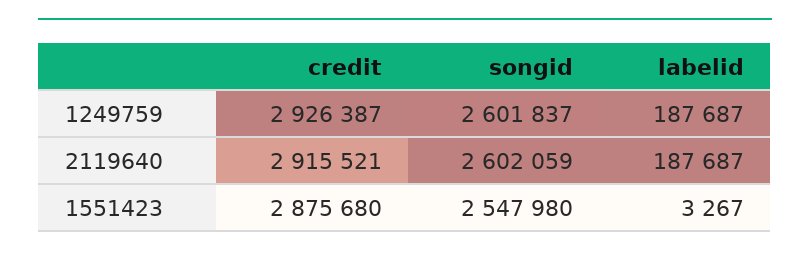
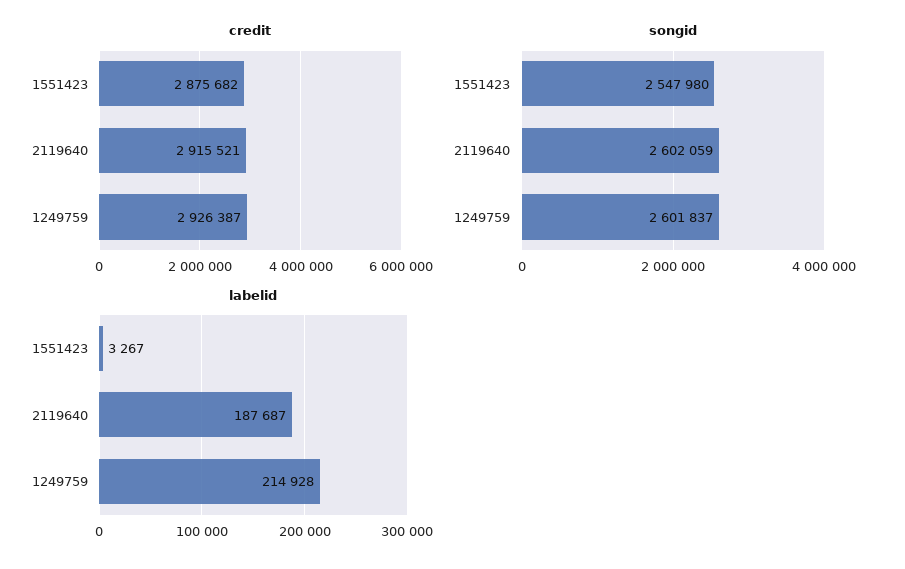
labelid, 1249759: 187687 -> 214928
credit, 1551423: 2875680 -> 2875682

